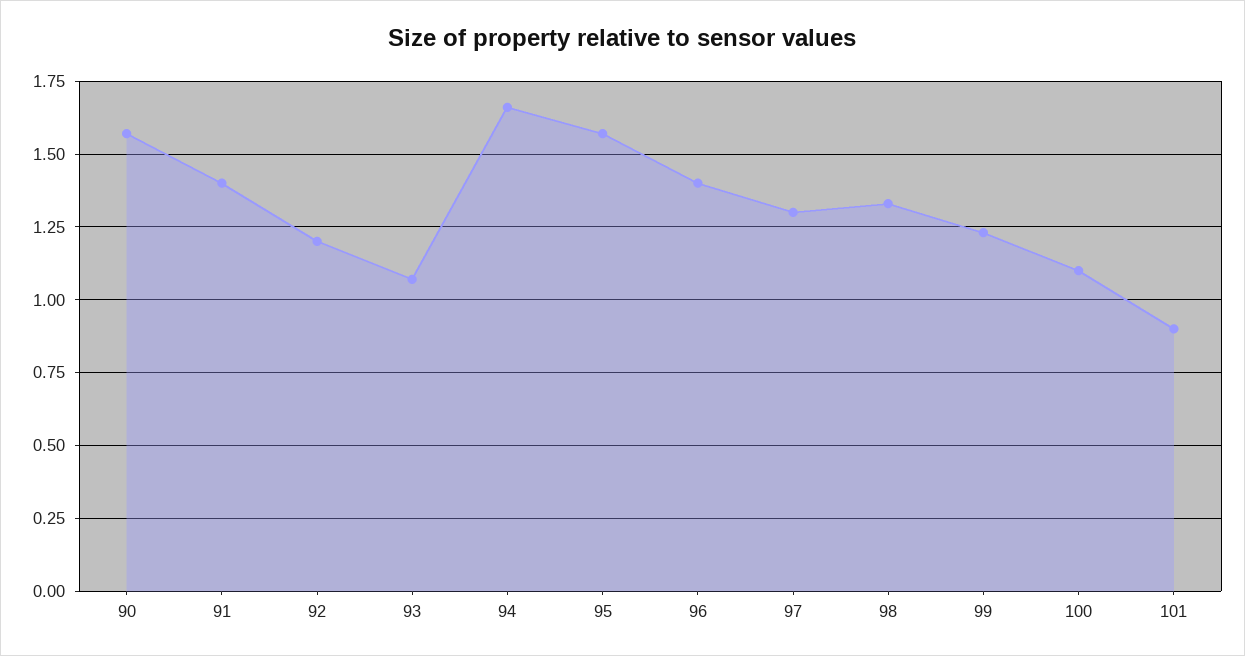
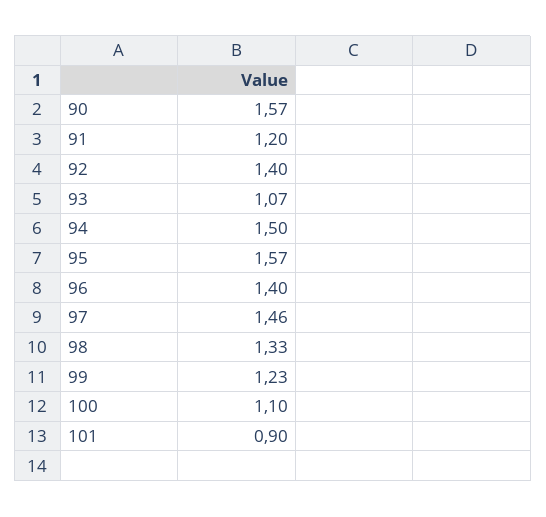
91: 1.4 -> 1.2
92: 1.2 -> 1.4
94: 1.65 -> 1.5
97: 1.3 -> 1.46

